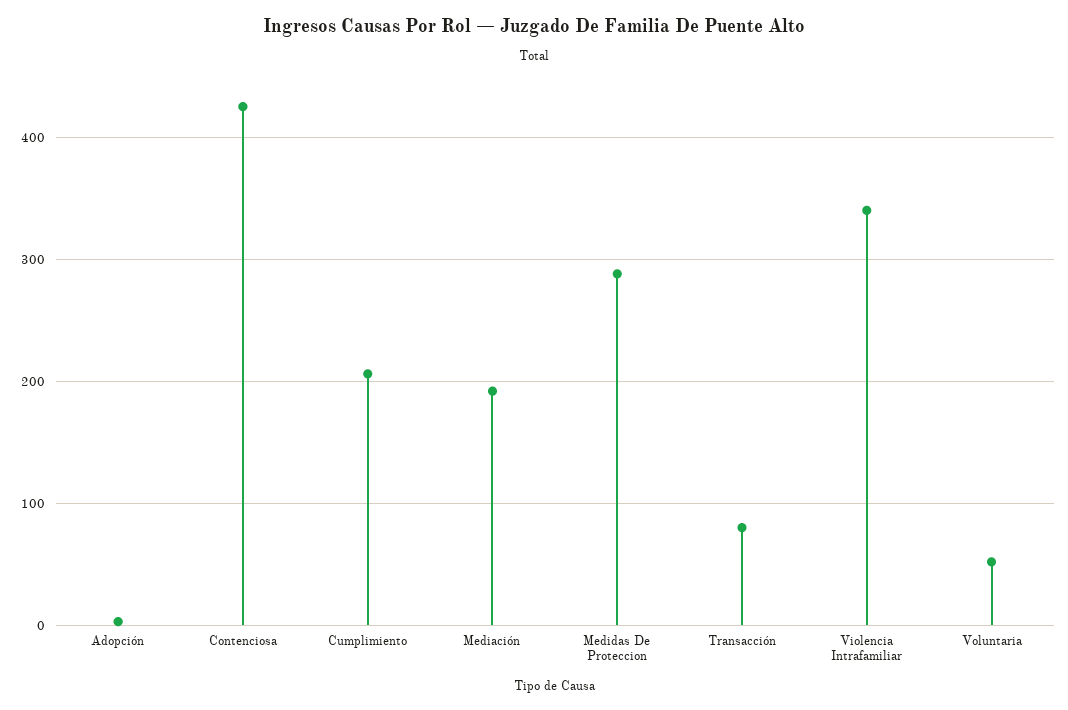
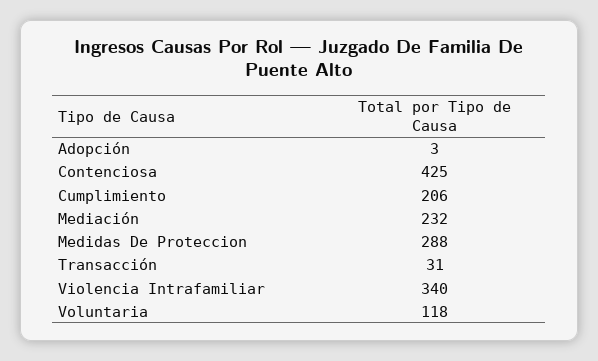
Mediación: 190 -> 232
Transacción: 80 -> 31
Voluntaria: 50 -> 118

